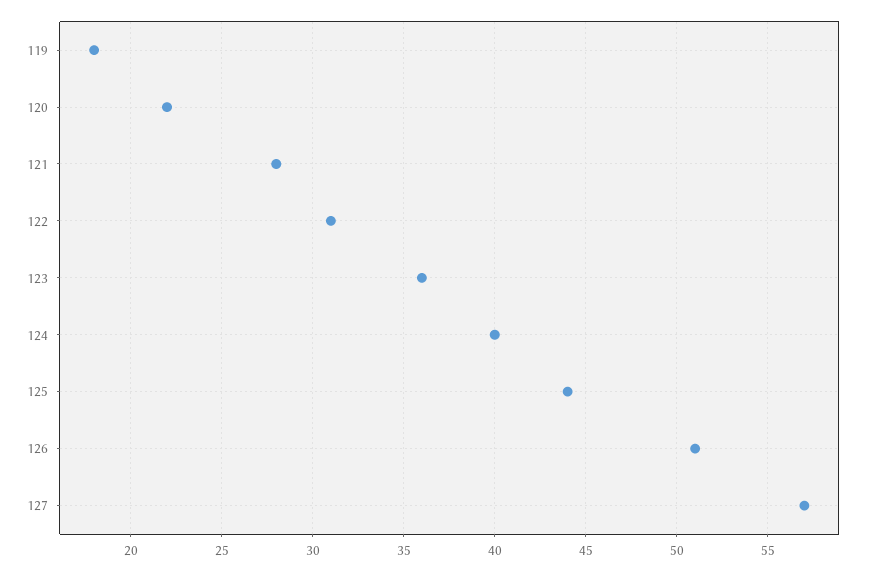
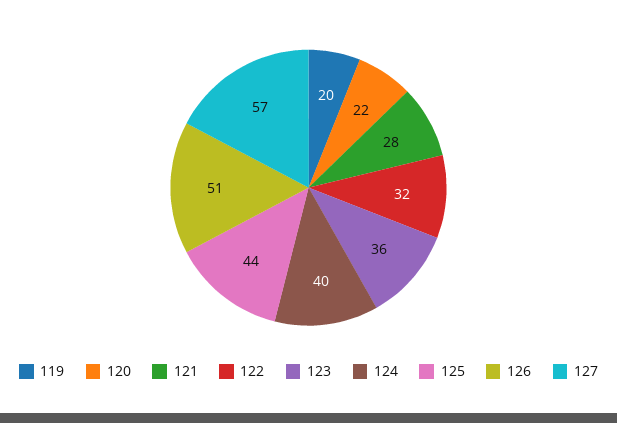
119: 18 -> 20
122: 31 -> 32

